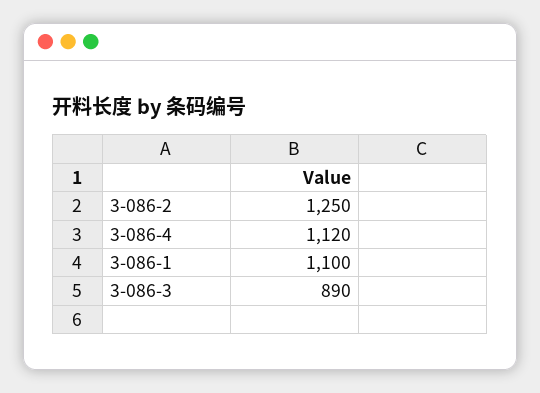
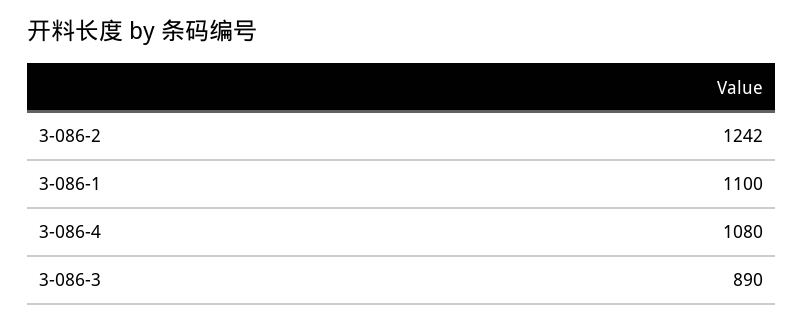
3-086-2: 1250 -> 1242
3-086-4: 1120 -> 1080

